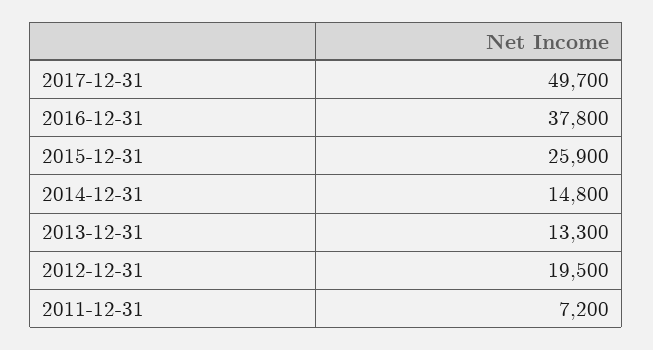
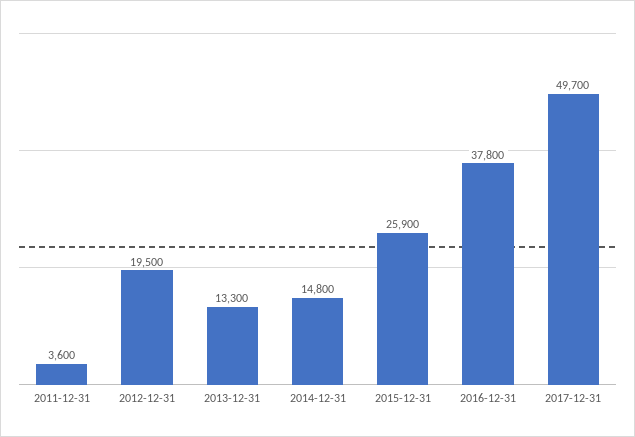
2011-12-31: 7200 -> 3600

